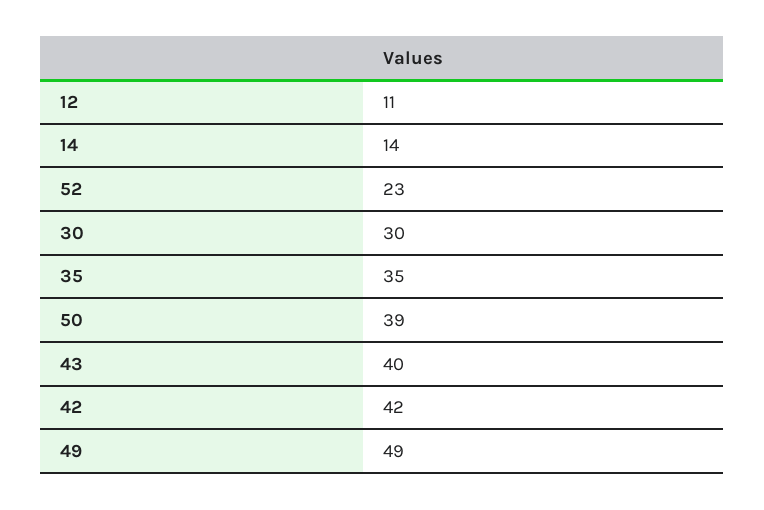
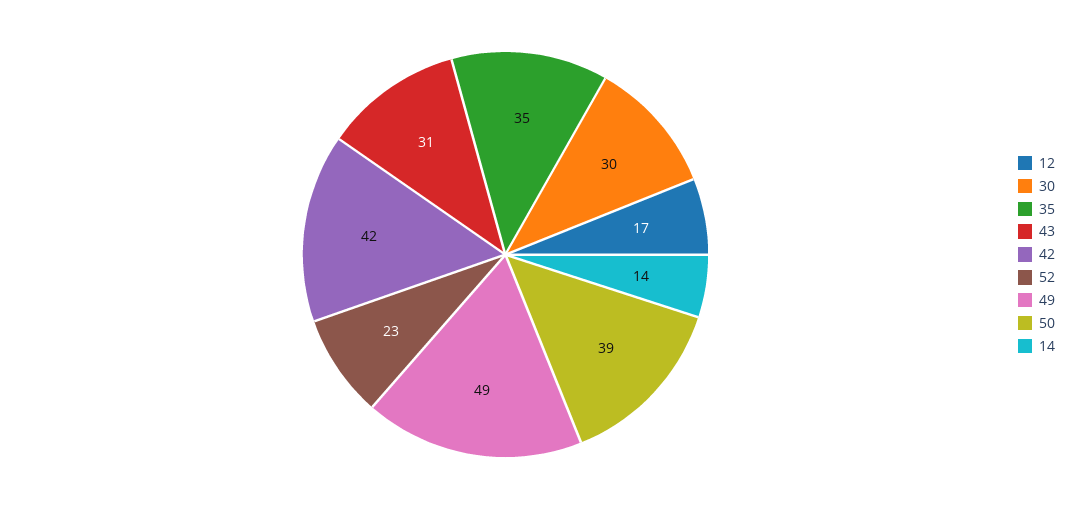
12: 11 -> 17
43: 40 -> 31

